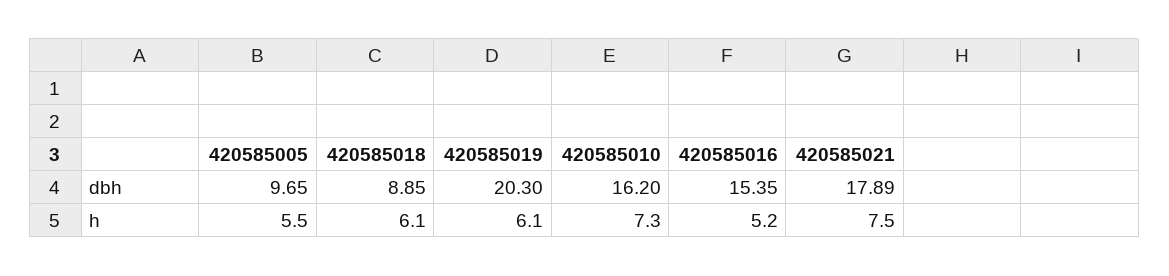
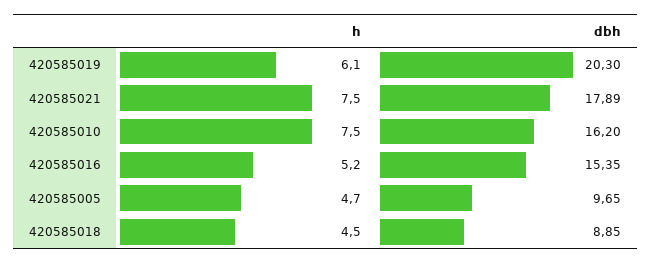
420585005, h: 5.5 -> 4.7
420585018, h: 6.1 -> 4.5
420585010, h: 7.3 -> 7.5

